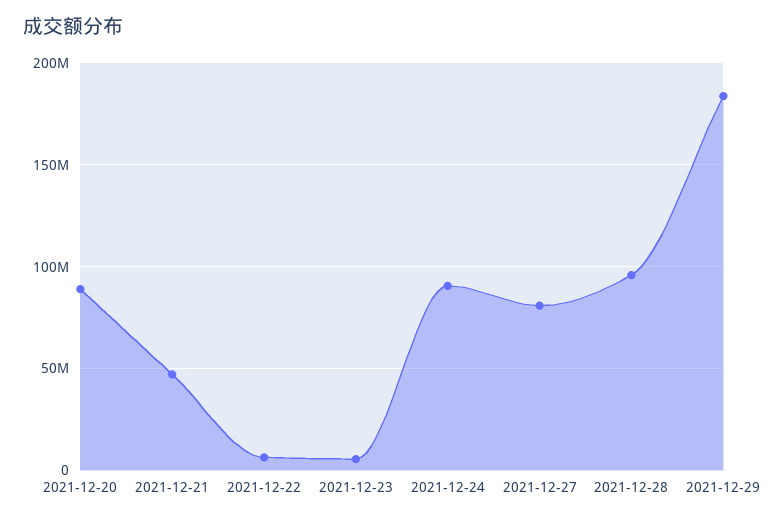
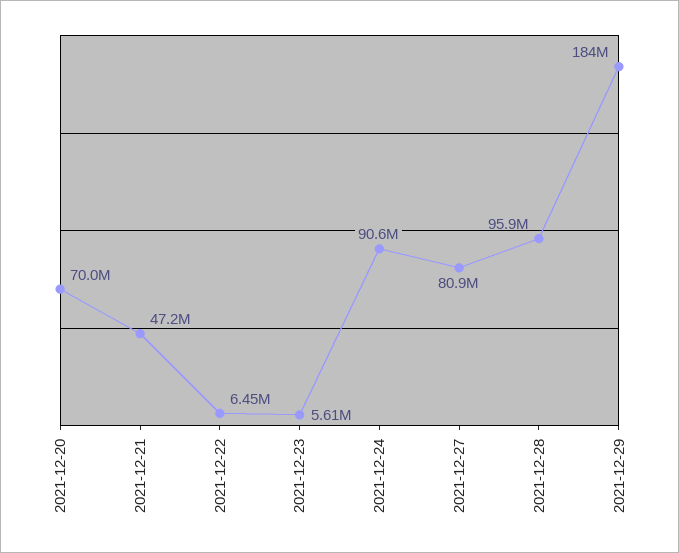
2021-12-20: 90000000 -> 70000000

